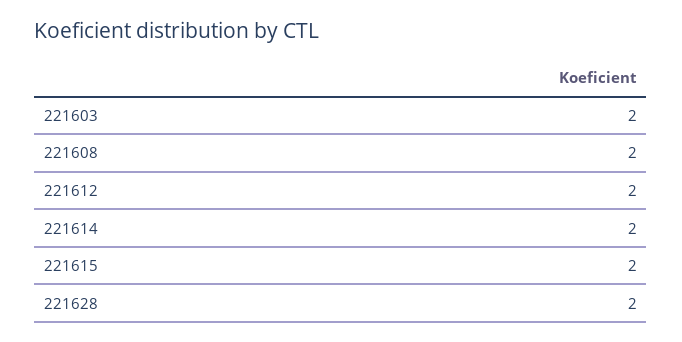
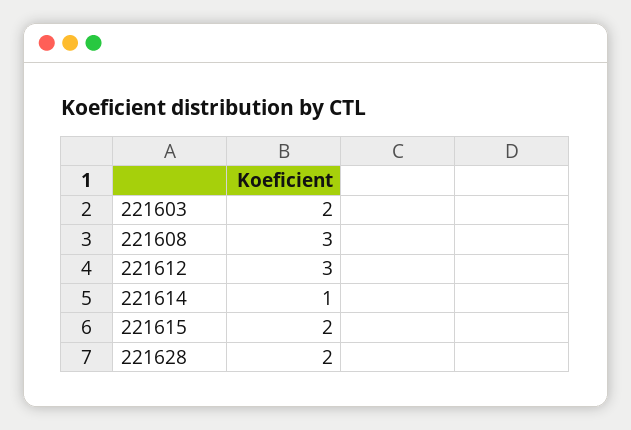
221608: 2 -> 3
221612: 2 -> 3
221614: 2 -> 1

